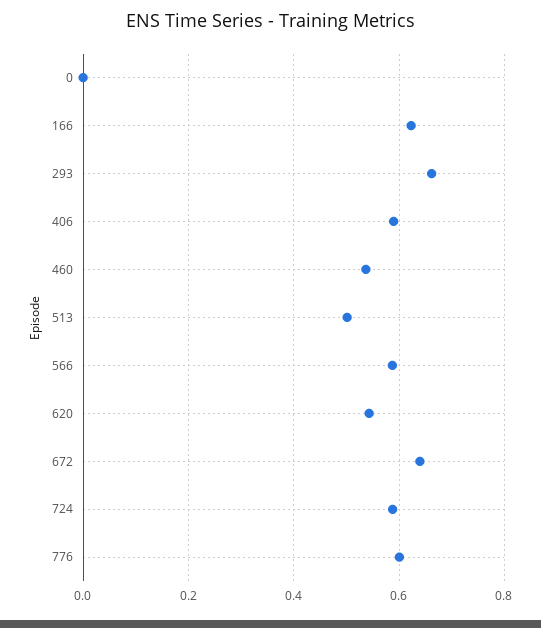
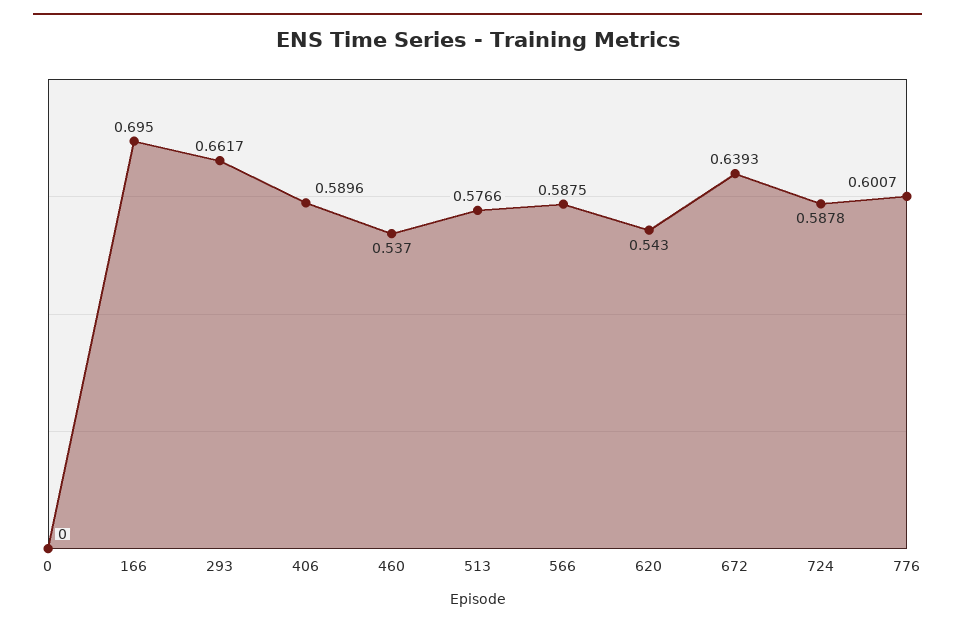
166: 0.62 -> 0.695
513: 0.5 -> 0.5766

